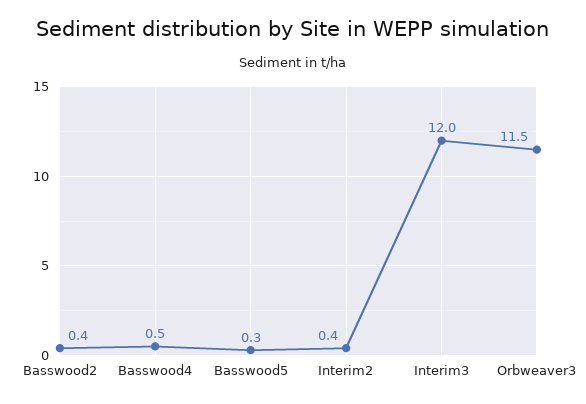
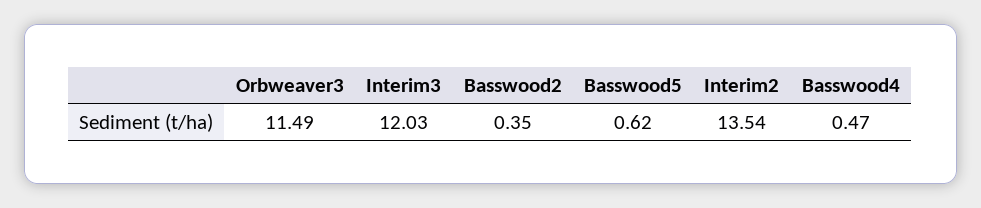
Basswood5: 0.3 -> 0.62
Interim2: 0.4 -> 13.54

